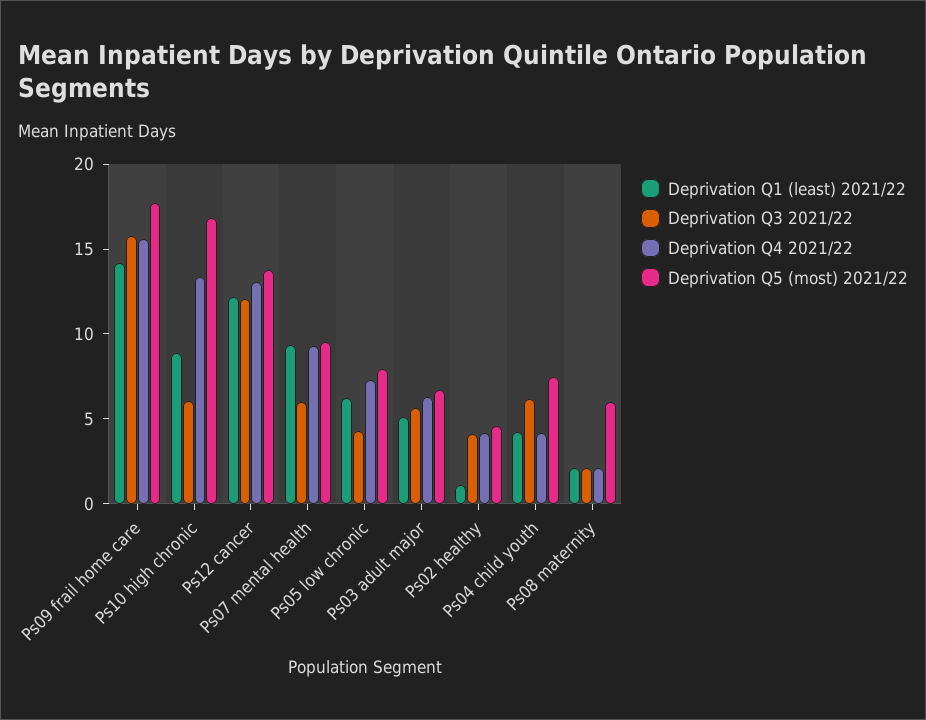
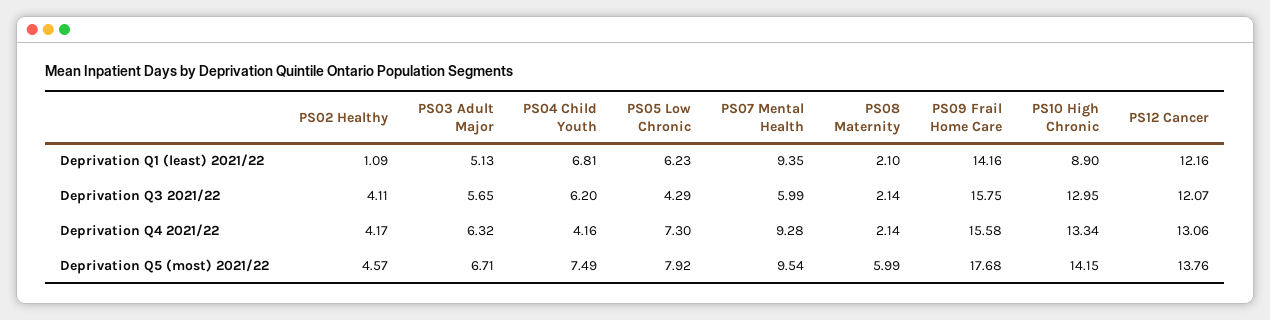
Deprivation Q3 2021/22, Ps10 high chronic: 6 -> 12.95
Deprivation Q5 (most) 2021/22, Ps10 high chronic: 17 -> 14.15
Deprivation Q1 (least) 2021/22, Ps04 child youth: 4 -> 6.81

